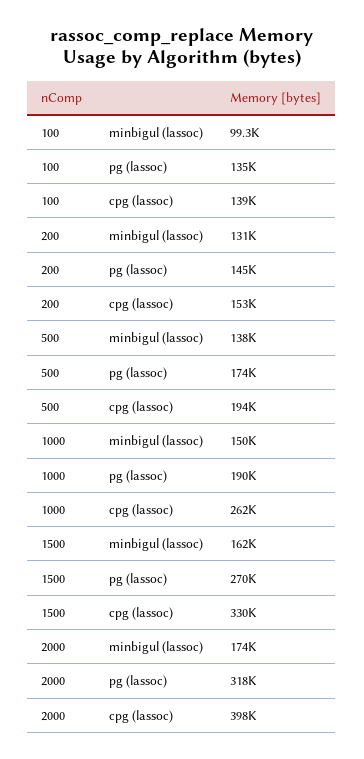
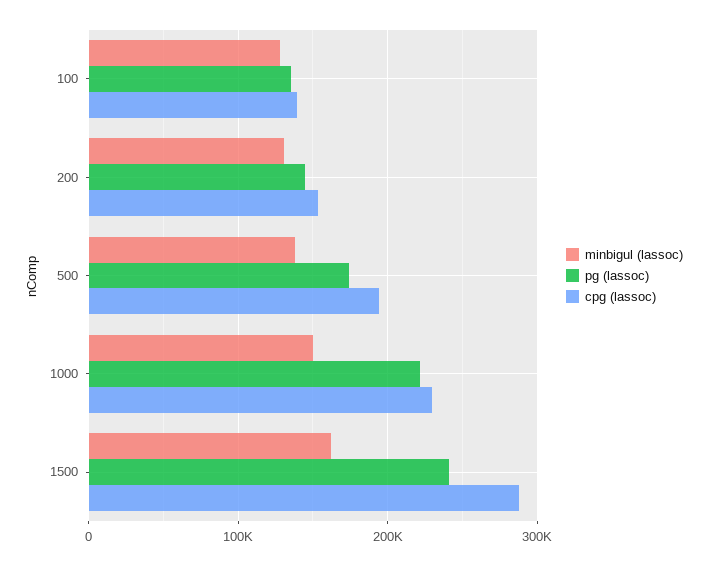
minbigul (lassoc), 100: 99300 -> 130000
pg (lassoc), 1000: 190000 -> 220000
cpg (lassoc), 1000: 262000 -> 230000
pg (lassoc), 1500: 270000 -> 240000
cpg (lassoc), 1500: 330000 -> 290000
minbigul (lassoc), 2000: 174000 -> none
pg (lassoc), 2000: 318000 -> none
cpg (lassoc), 2000: 398000 -> none

